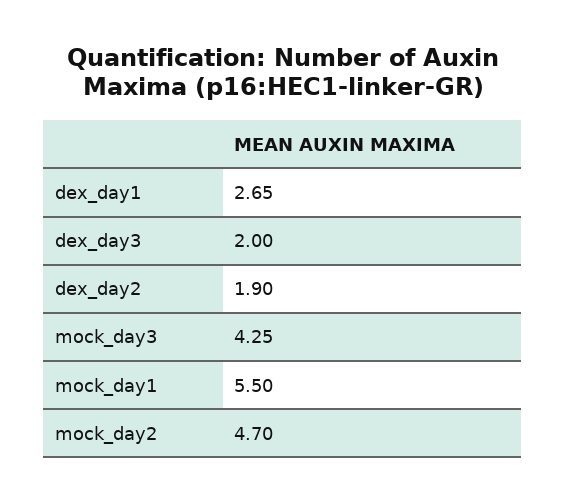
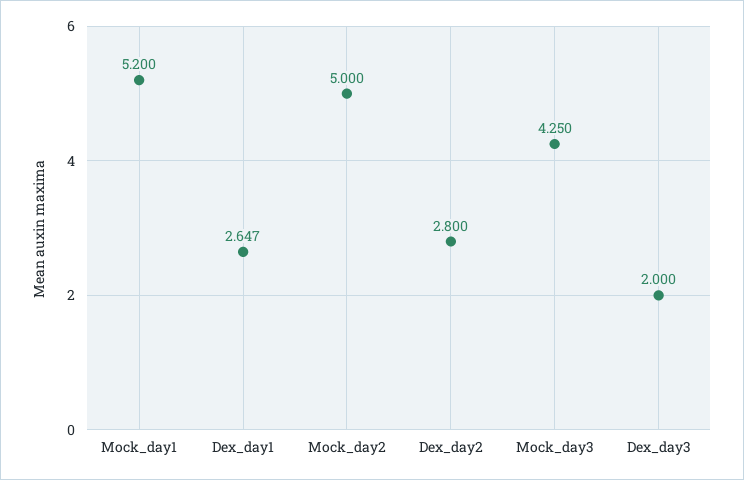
dex_day2: 1.9 -> 2.8
mock_day1: 5.5 -> 5.2
mock_day2: 4.7 -> 5

